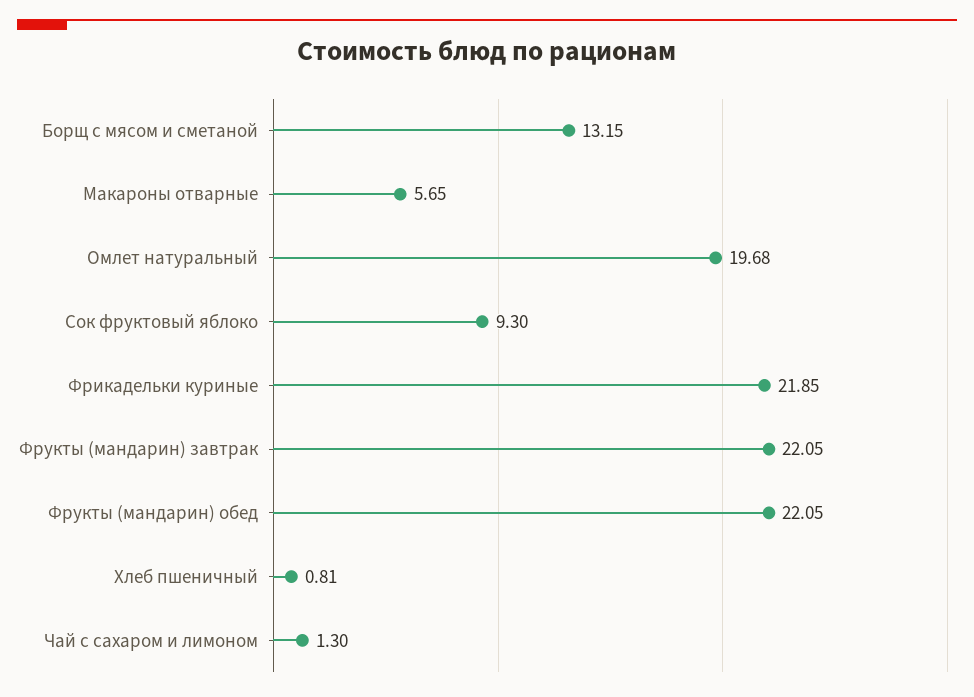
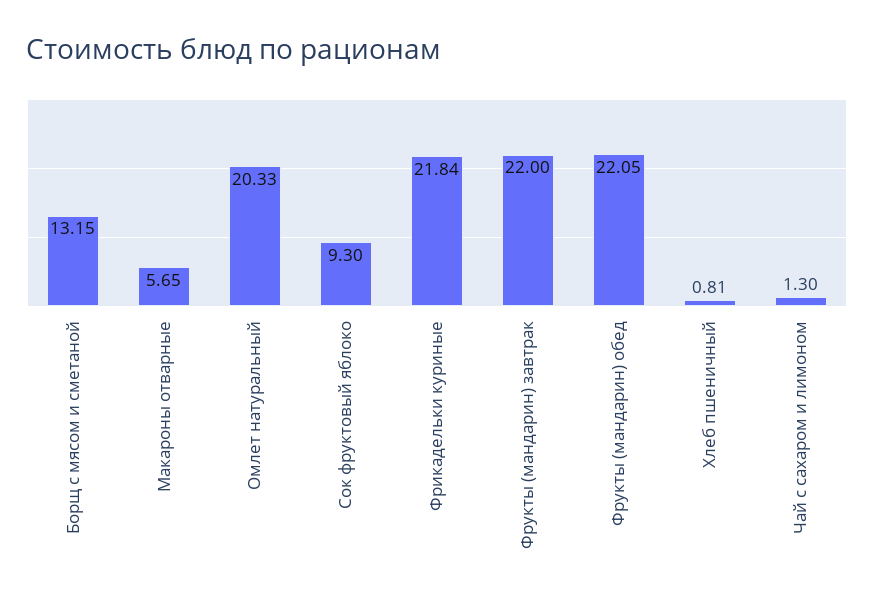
Омлет натуральный: 19.68 -> 20.33
Фрикадельки куриные: 21.85 -> 21.84
Фрукты (мандарин) завтрак: 22.05 -> 22

